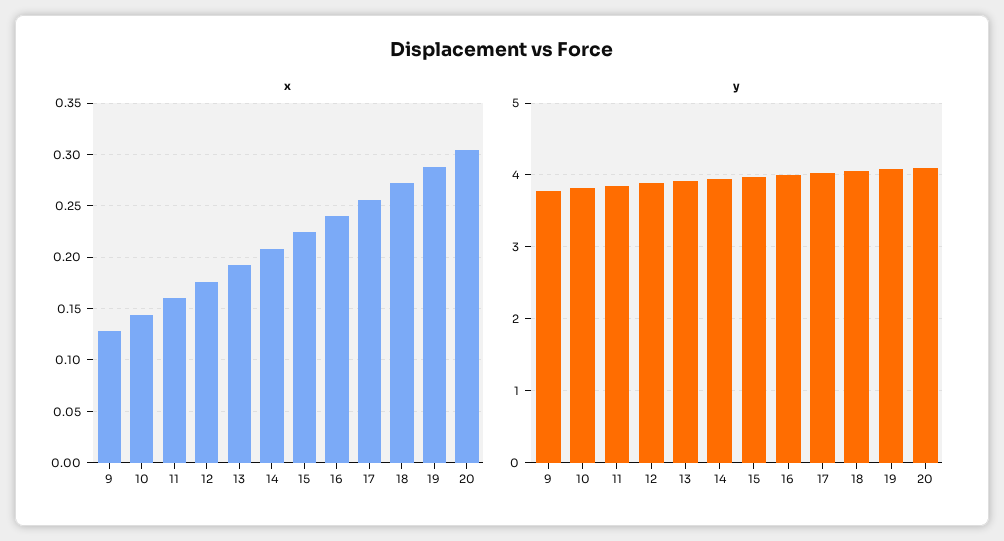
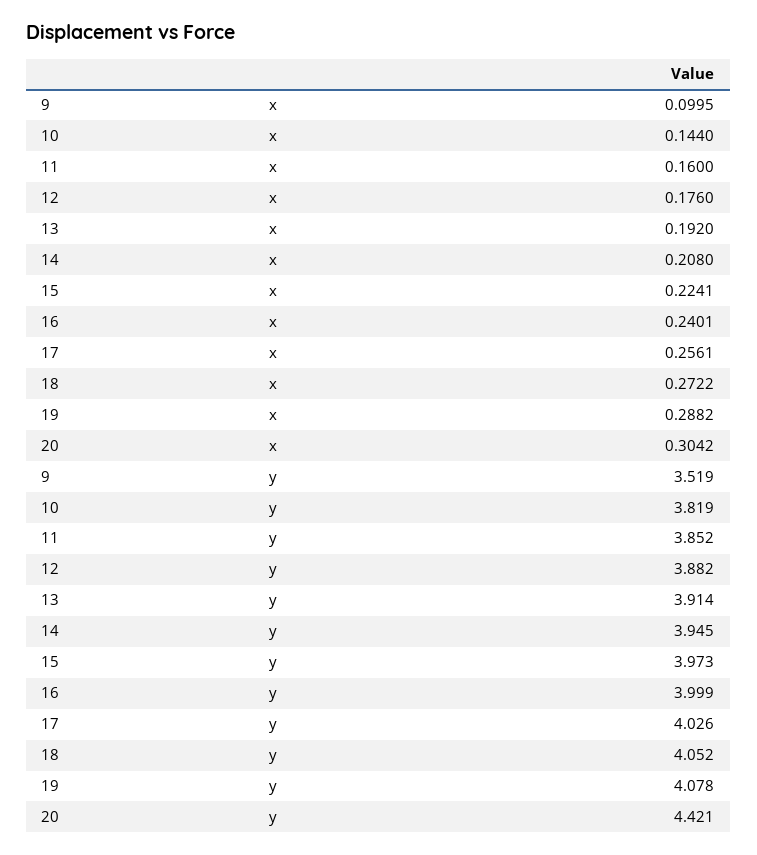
x, 9: 0.13 -> 0.0995
y, 9: 3.8 -> 3.519
y, 20: 4.1 -> 4.421

